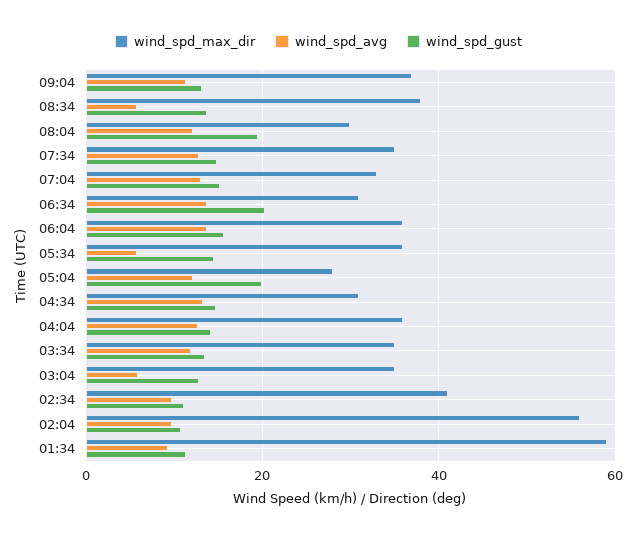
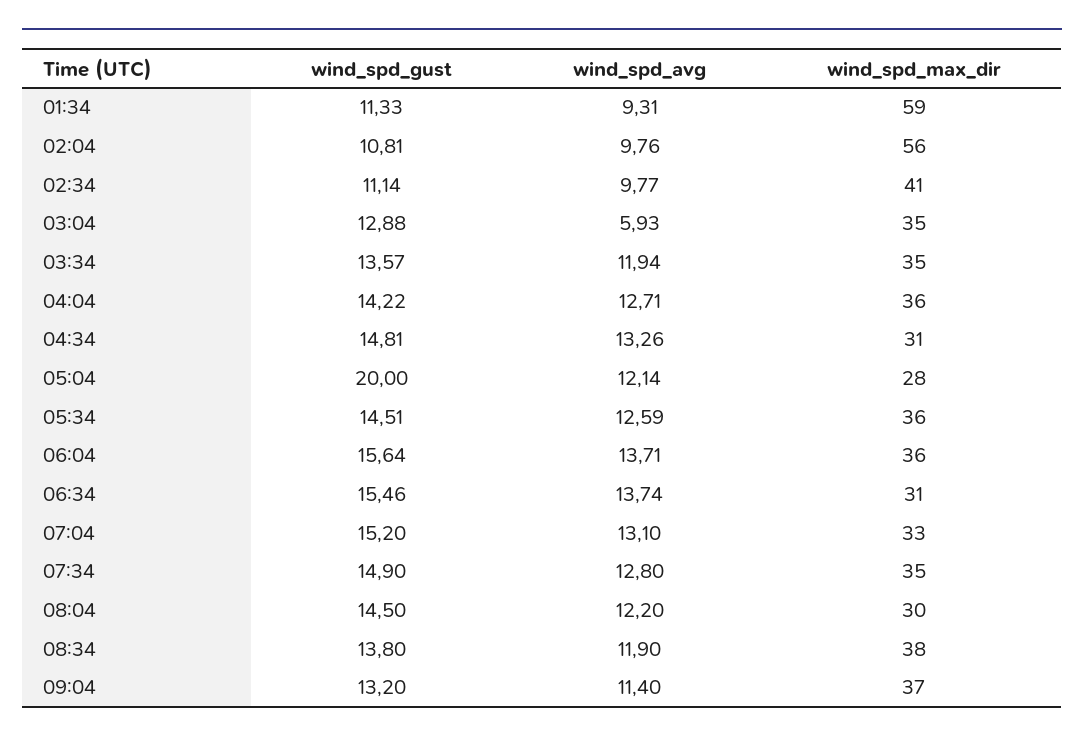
wind_spd_avg, 08:34: 6 -> 11.9
wind_spd_gust, 08:04: 20 -> 14.5
wind_spd_gust, 06:34: 20 -> 15.46
wind_spd_avg, 05:34: 6 -> 12.59

